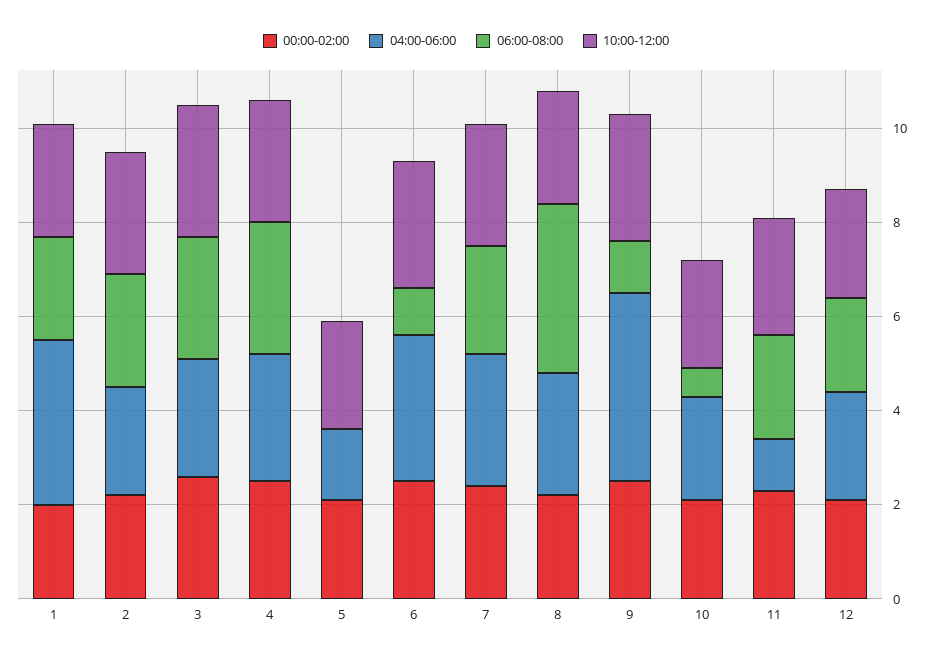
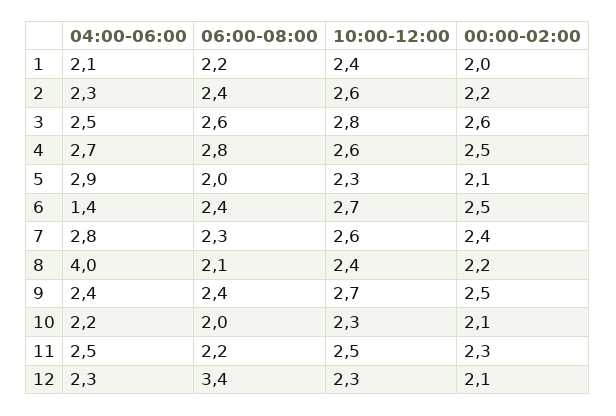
04:00-06:00, 1: 3.5 -> 2.1
04:00-06:00, 5: 1.5 -> 2.9
06:00-08:00, 5: 0 -> 2
04:00-06:00, 6: 3 -> 1.4
06:00-08:00, 6: 1 -> 2.4
04:00-06:00, 8: 2.5 -> 4
06:00-08:00, 8: 3.5 -> 2.1
04:00-06:00, 9: 4 -> 2.4
06:00-08:00, 9: 1 -> 2.4
06:00-08:00, 10: 0.5 -> 2
04:00-06:00, 11: 1 -> 2.5
06:00-08:00, 12: 2 -> 3.4

